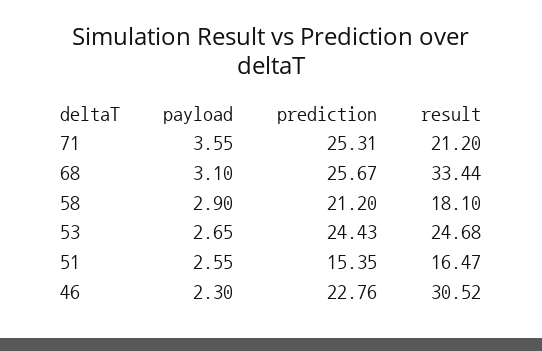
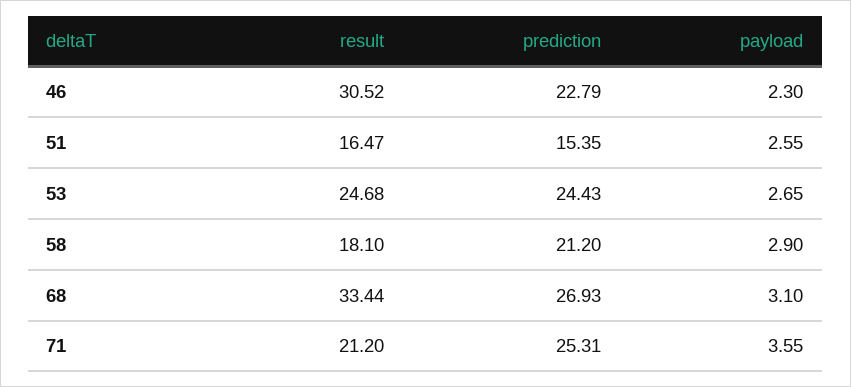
prediction, 68: 25.67 -> 26.93
prediction, 46: 22.76 -> 22.79

